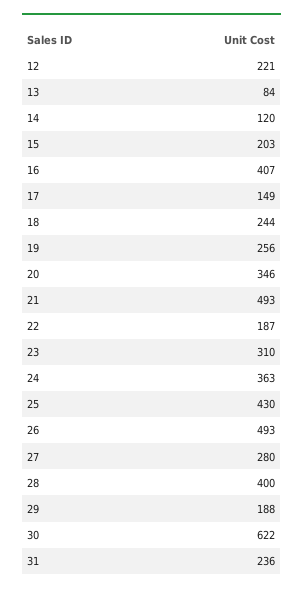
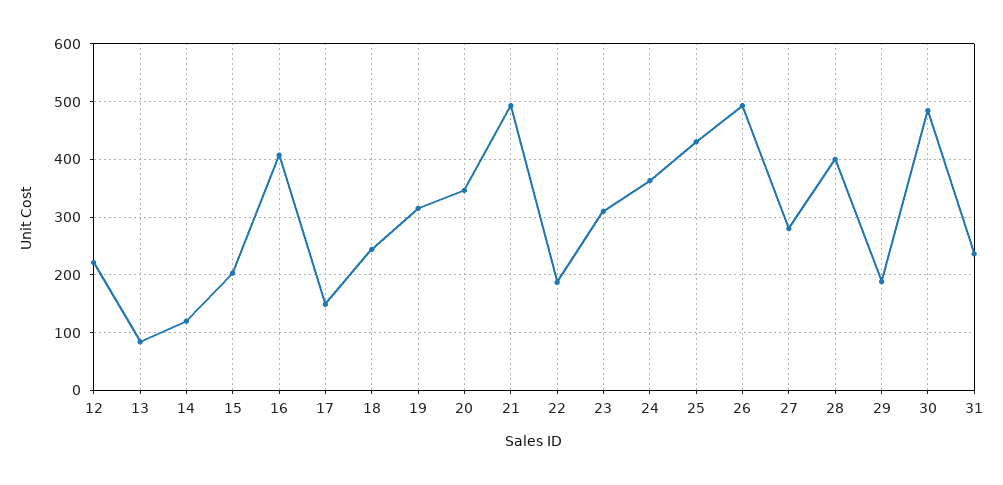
19: 256 -> 320
30: 622 -> 480

